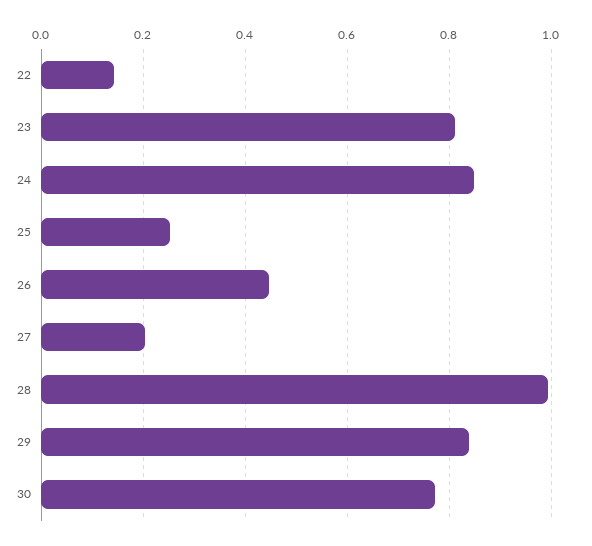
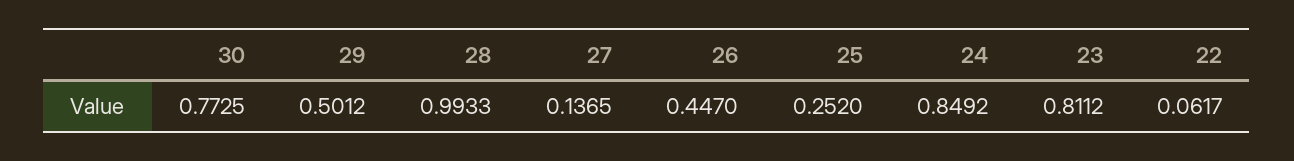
22: 0.14 -> 0.0617
27: 0.2 -> 0.1365
29: 0.84 -> 0.5012

